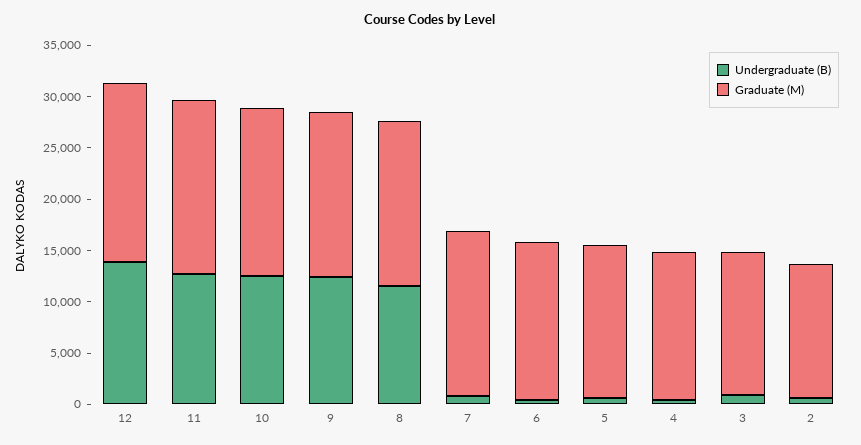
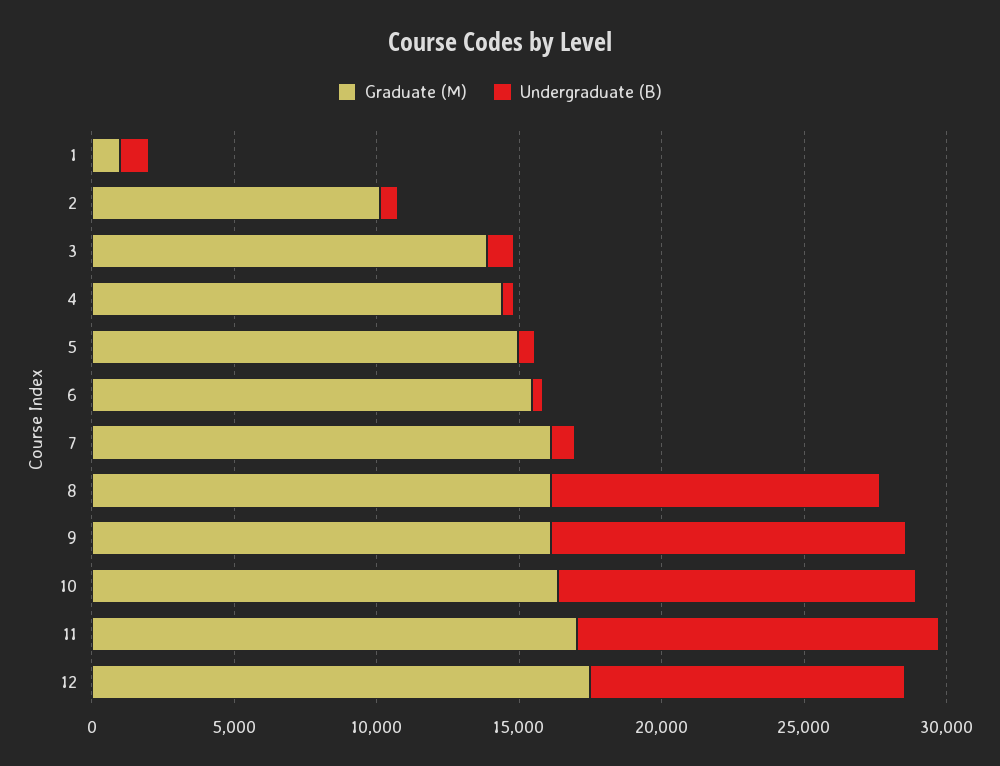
Undergraduate (B), 12: 14000 -> 11000
Graduate (M), 2: 13000 -> 10000
Graduate (M), 1: none -> 1000
Undergraduate (B), 1: none -> 1000

